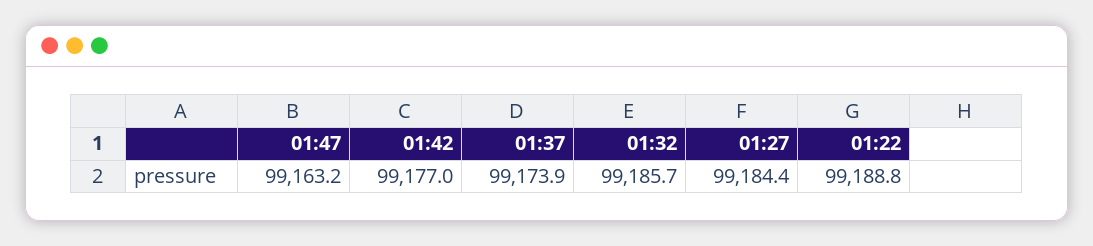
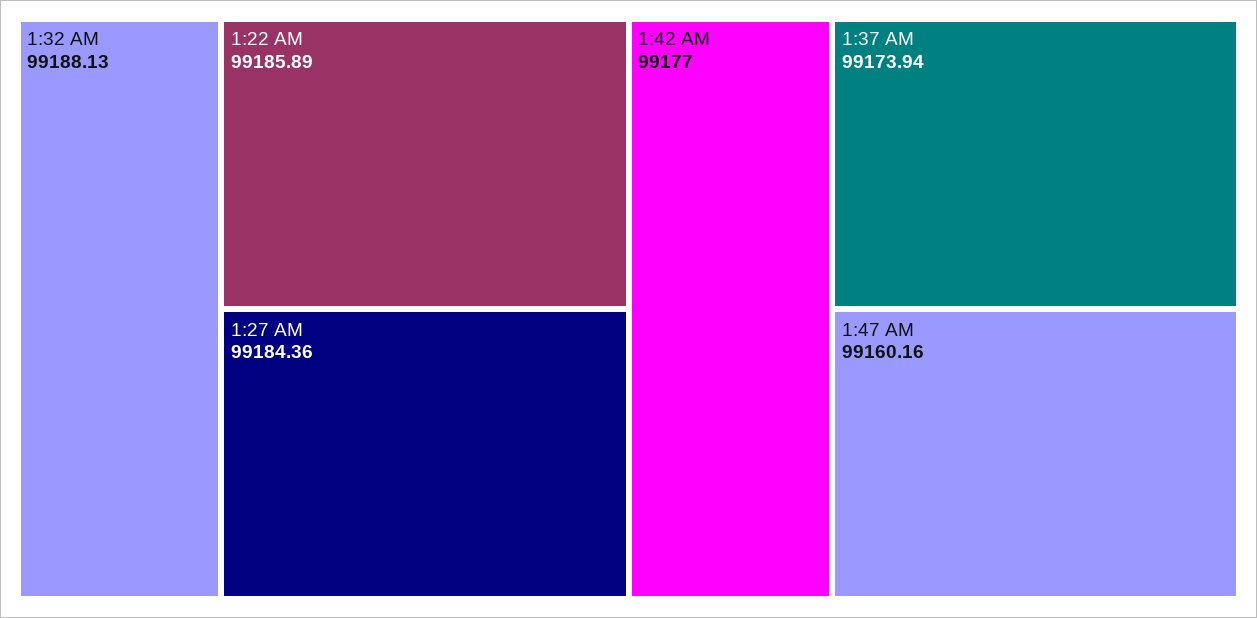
01:47: 99163.2 -> 99160.16
01:32: 99185.7 -> 99188.13
01:22: 99188.8 -> 99185.89

